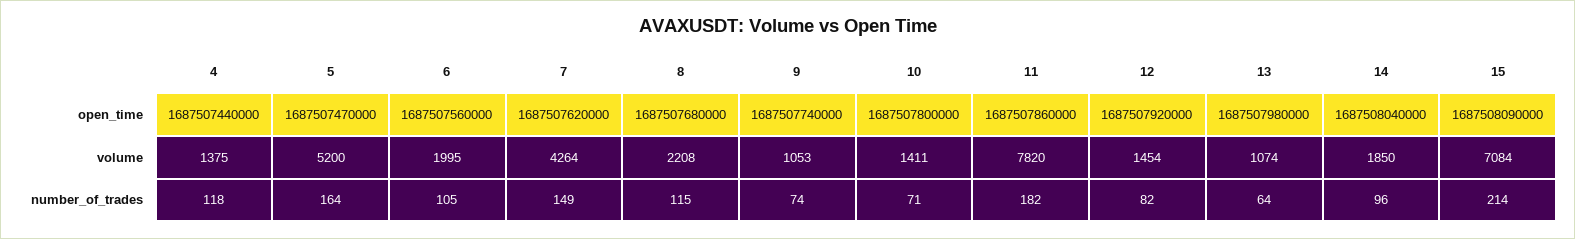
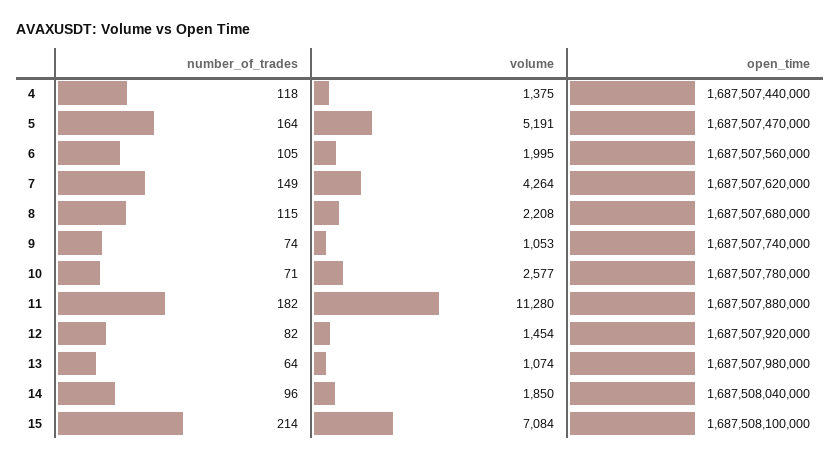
10, open_time: 1687507800000 -> 1687507780000
11, open_time: 1687507860000 -> 1687507880000
15, open_time: 1687508090000 -> 1687508100000
5, volume: 5200 -> 5191
10, volume: 1411 -> 2577
11, volume: 7820 -> 11280

